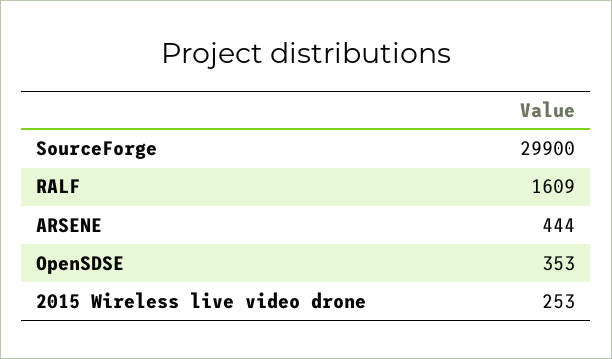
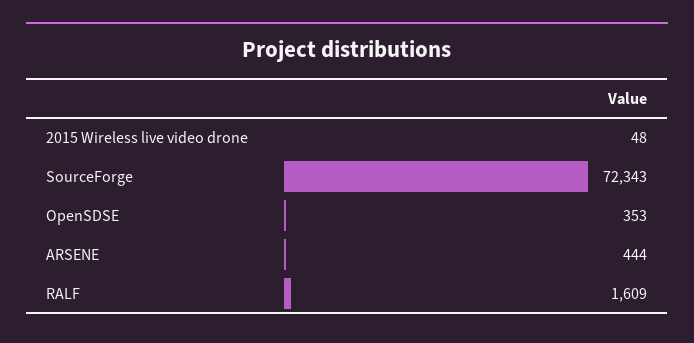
SourceForge: 29900 -> 72343
2015 Wireless live video drone: 253 -> 48

